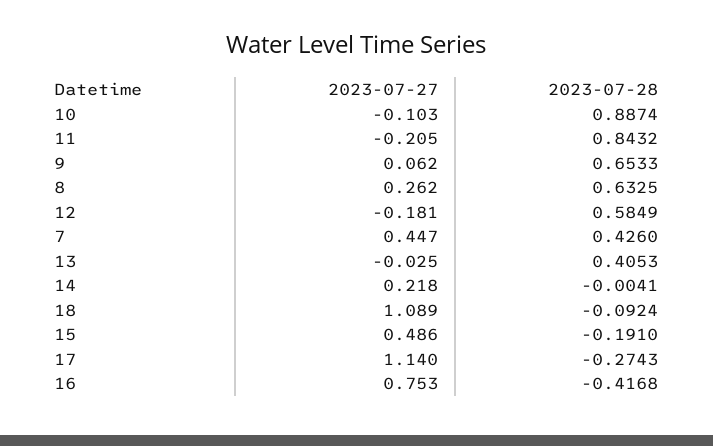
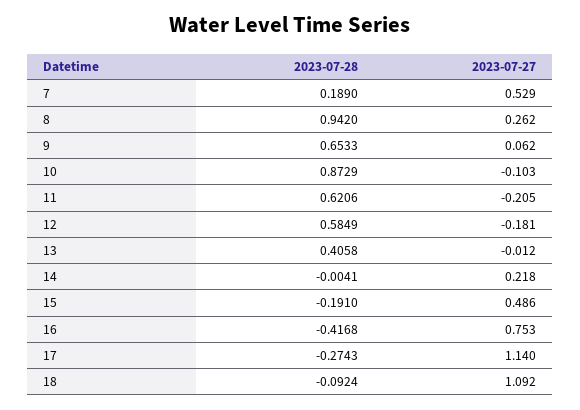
2023-07-28, 10: 0.8874 -> 0.8729
2023-07-28, 11: 0.8432 -> 0.6206
2023-07-28, 8: 0.6325 -> 0.942
2023-07-27, 7: 0.447 -> 0.529
2023-07-28, 7: 0.426 -> 0.189
2023-07-27, 13: -0.025 -> -0.012
2023-07-28, 13: 0.4053 -> 0.4058
2023-07-27, 18: 1.089 -> 1.092

